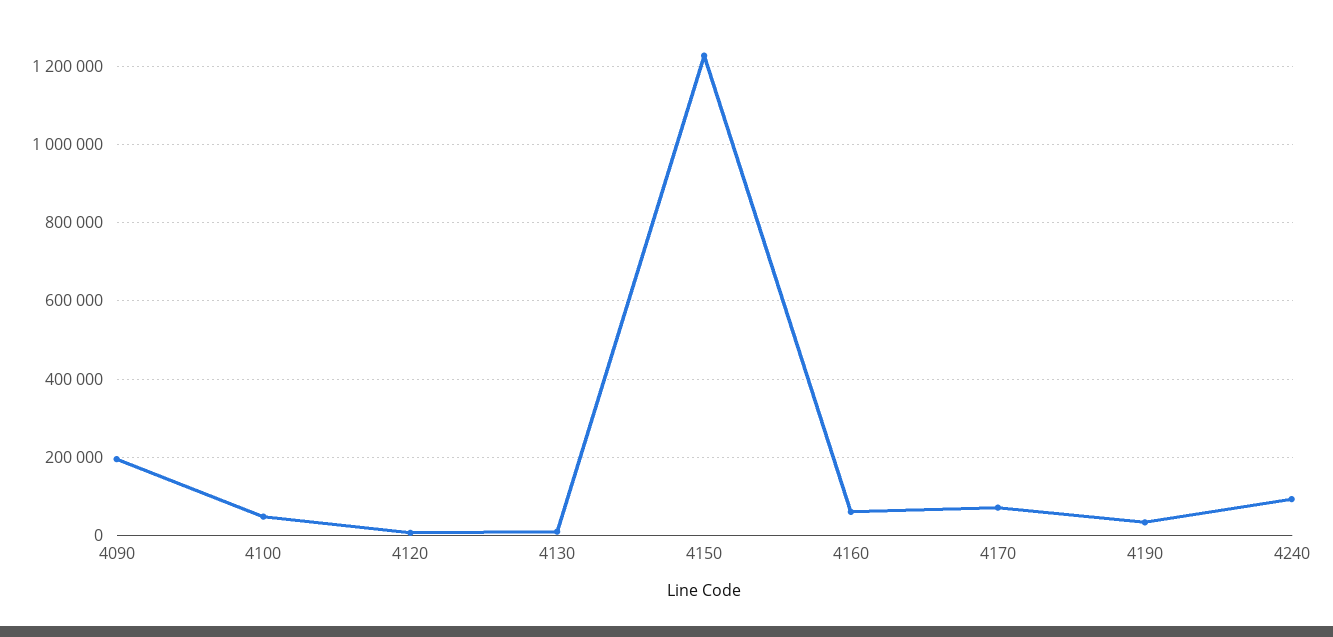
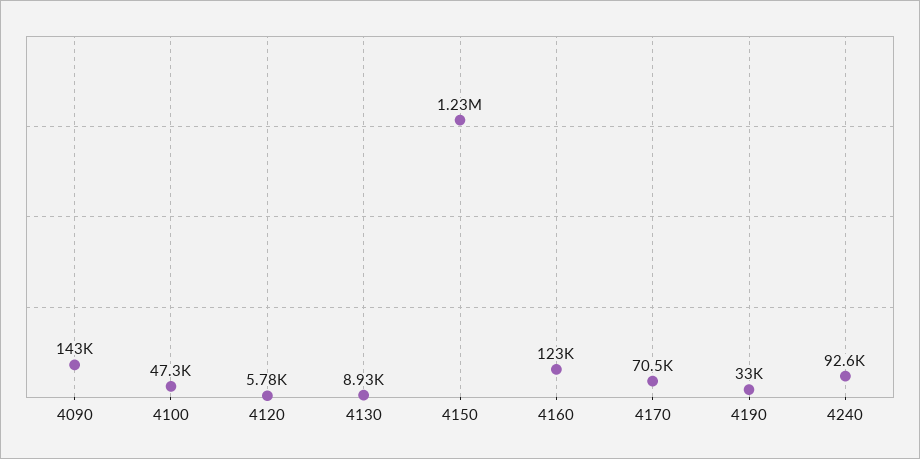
4090: 200000 -> 143000
4160: 60000 -> 123000

